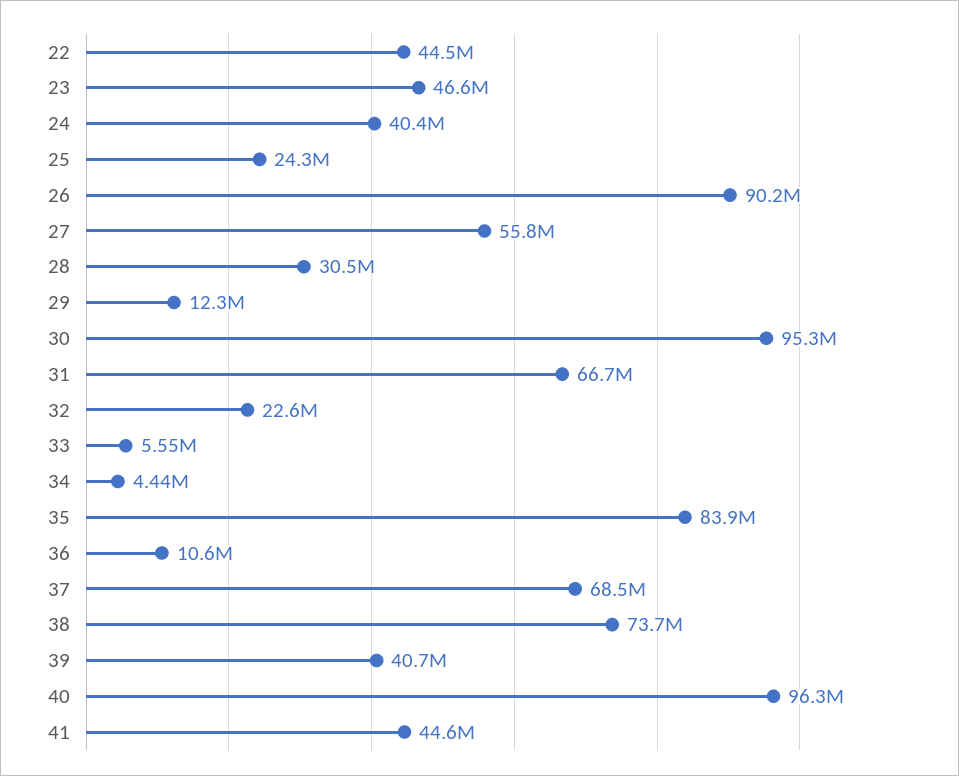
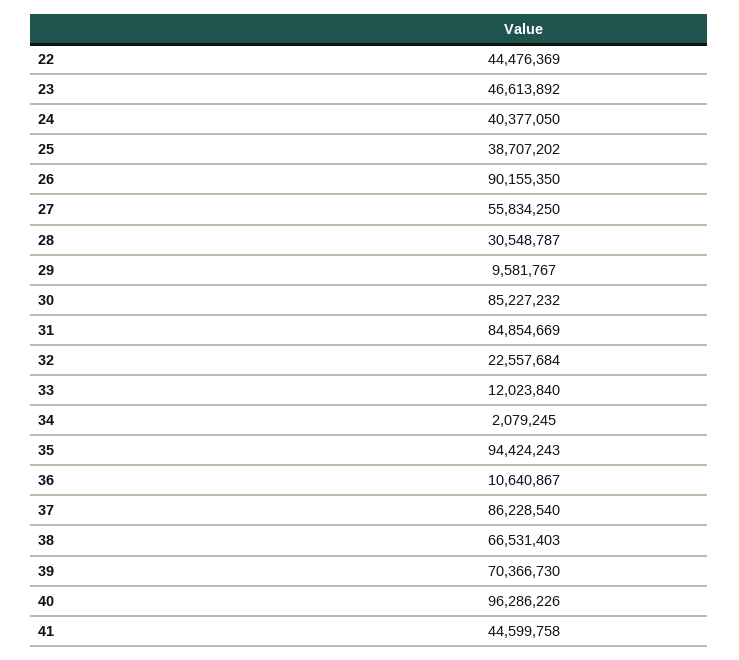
25: 24300000 -> 38707202
29: 12300000 -> 9581767
30: 95300000 -> 85227232
31: 66700000 -> 84854669
33: 5550000 -> 12023840
34: 4440000 -> 2079245
35: 83900000 -> 94424243
37: 68500000 -> 86228540
38: 73700000 -> 66531403
39: 40700000 -> 70366730

